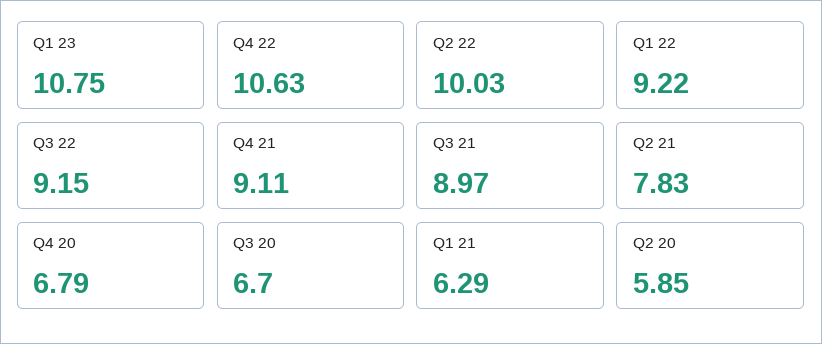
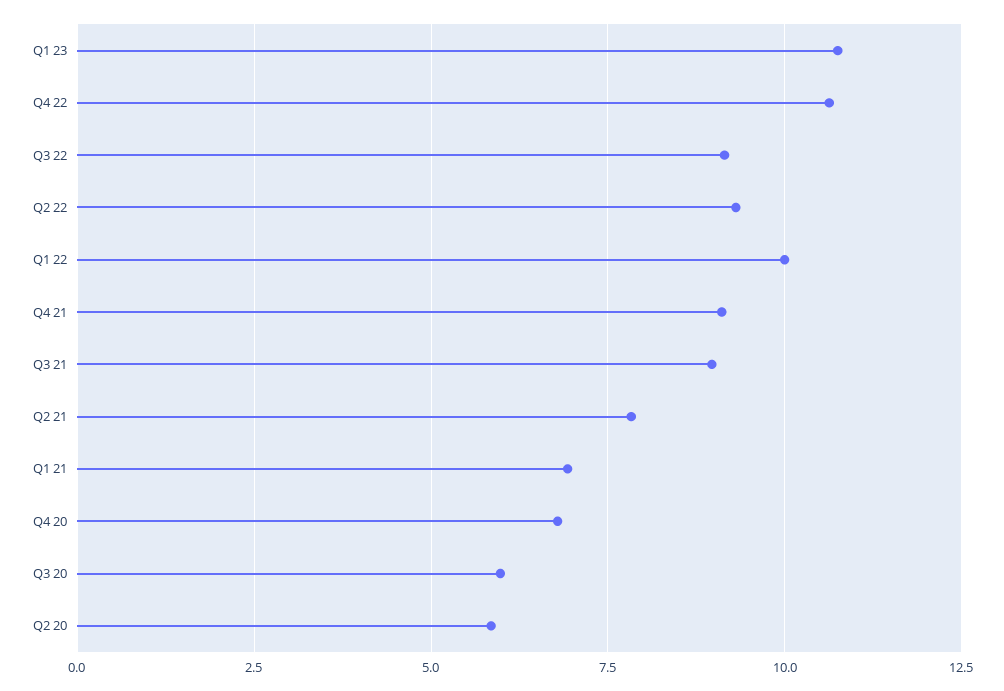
Q2 22: 10.03 -> 9.25
Q1 22: 9.22 -> 10
Q3 20: 6.7 -> 6
Q1 21: 6.29 -> 7

